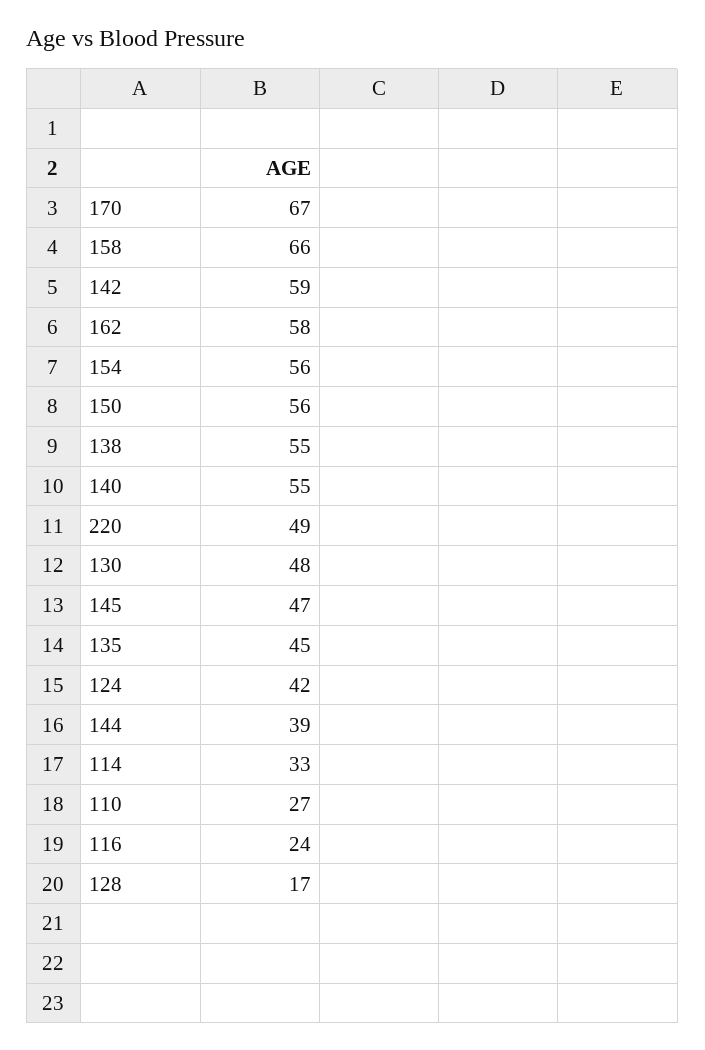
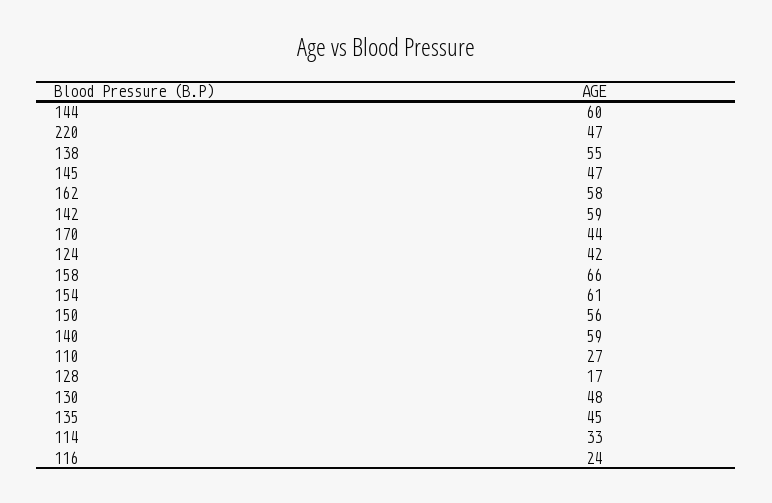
170: 67 -> 44
154: 56 -> 61
140: 55 -> 59
220: 49 -> 47
144: 39 -> 60

